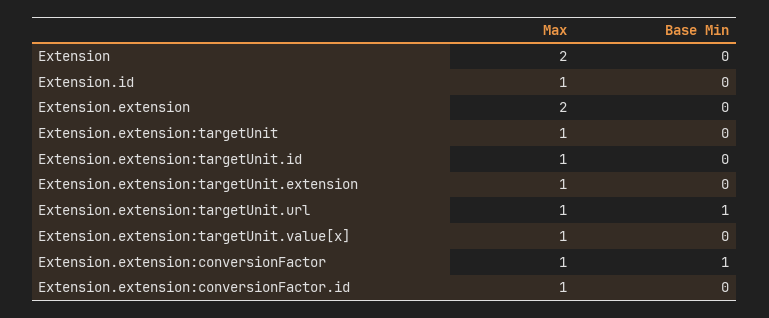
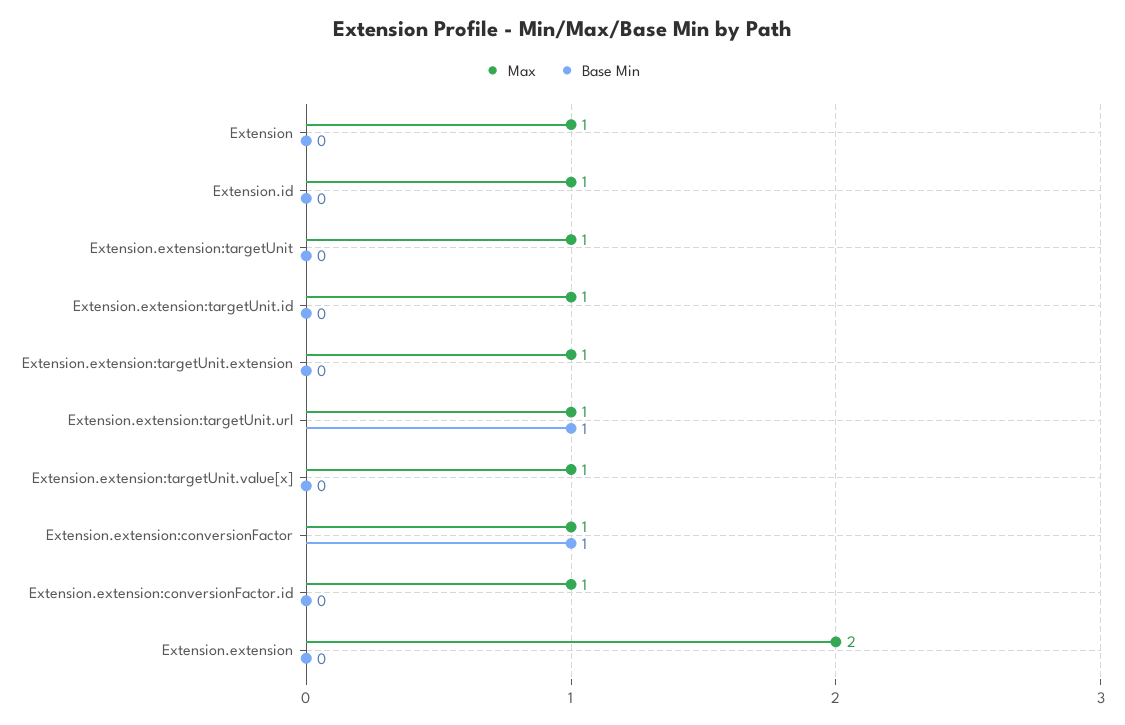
Max, Extension: 2 -> 1

